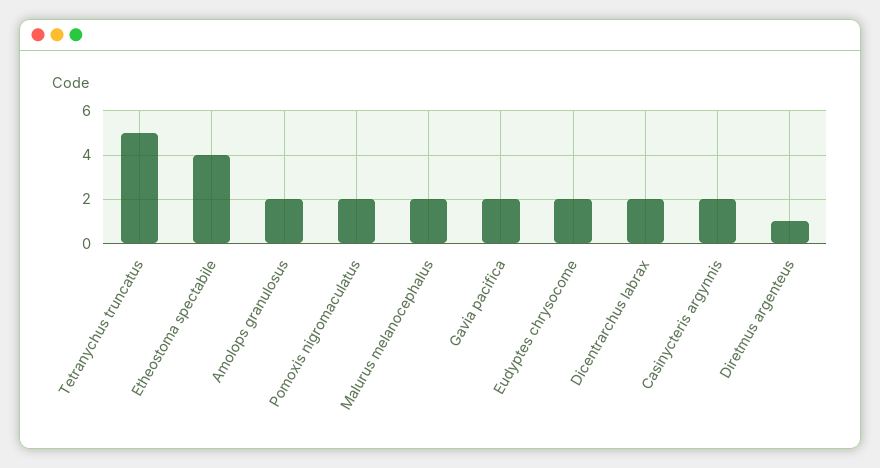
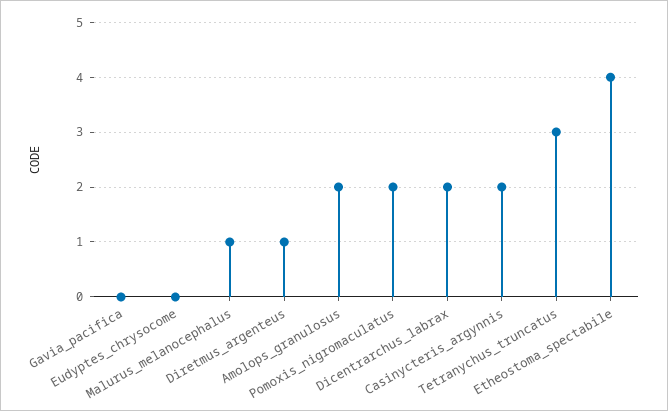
Tetranychus truncatus: 5 -> 3
Malurus melanocephalus: 2 -> 1
Gavia pacifica: 2 -> 0
Eudyptes chrysocome: 2 -> 0

